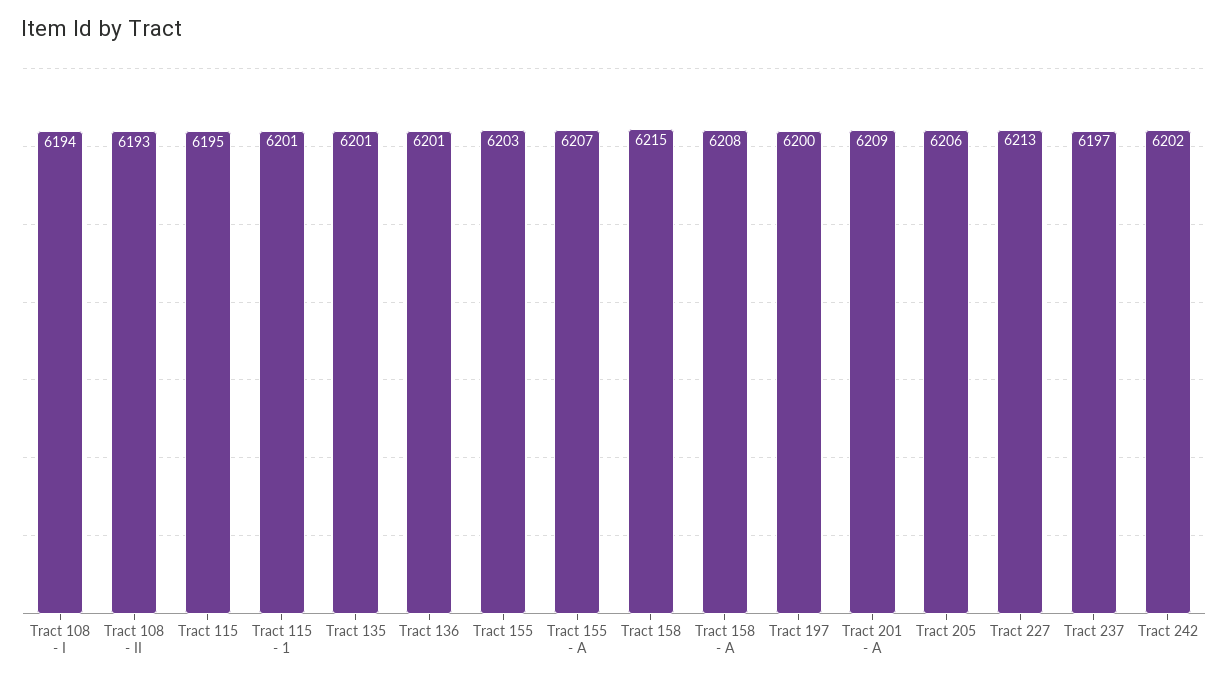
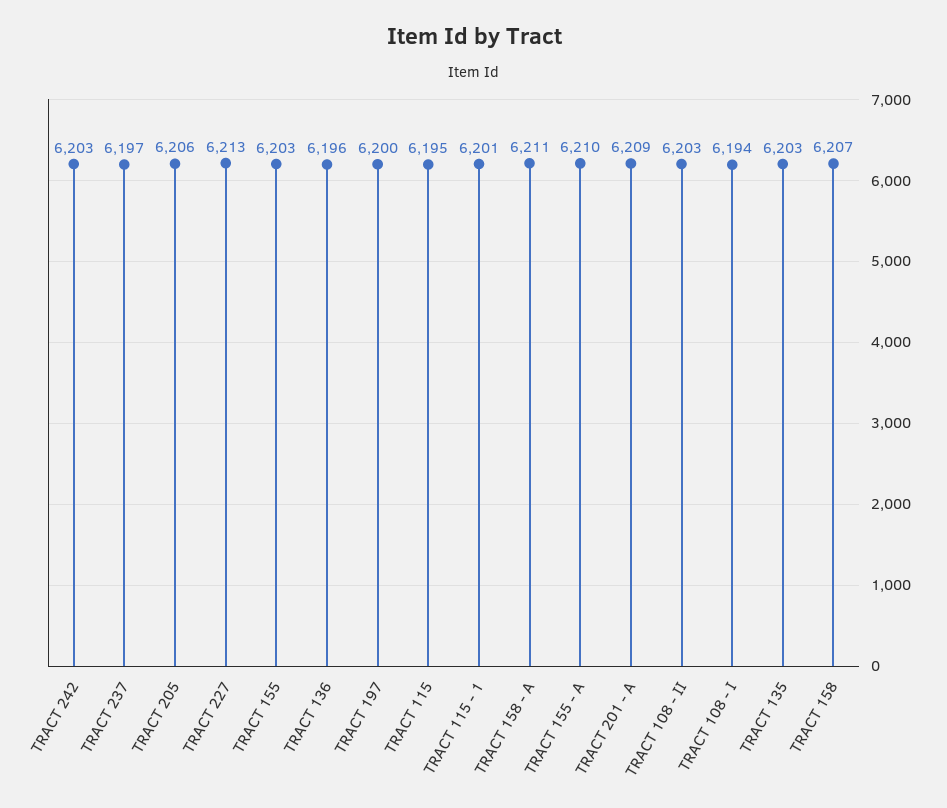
Tract 108 - II: 6193 -> 6203
Tract 135: 6201 -> 6203
Tract 136: 6201 -> 6196
Tract 155 - A: 6207 -> 6210
Tract 158: 6215 -> 6207
Tract 158 - A: 6208 -> 6211
Tract 242: 6202 -> 6203

